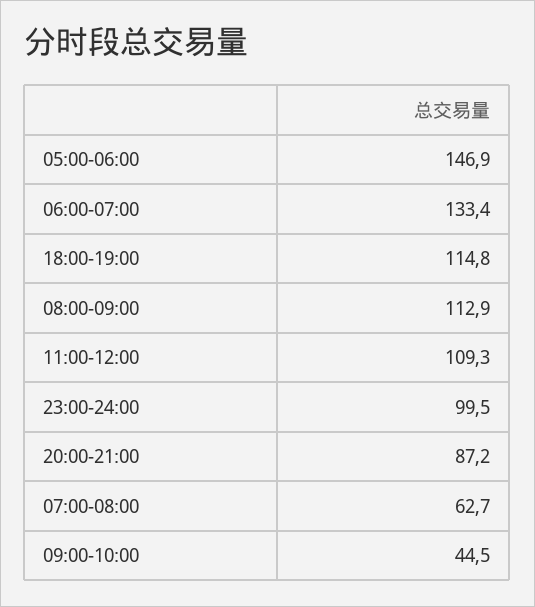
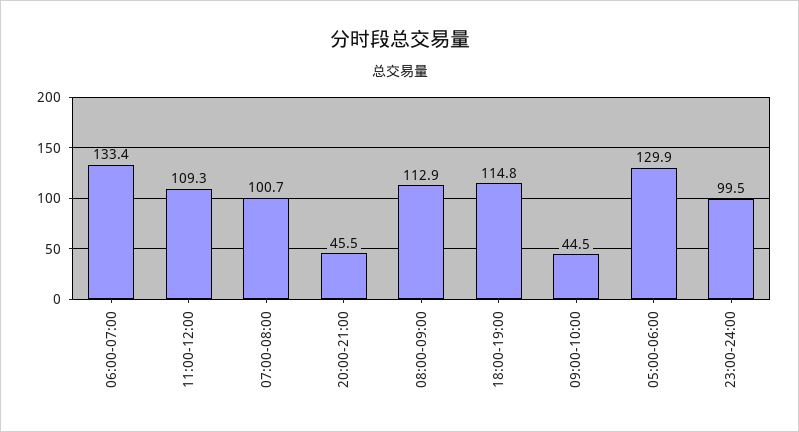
05:00-06:00: 146.9 -> 129.9
20:00-21:00: 87.2 -> 45.5
07:00-08:00: 62.7 -> 100.7

